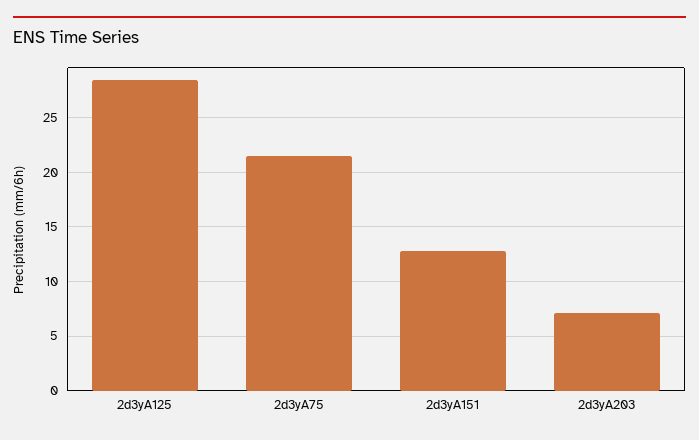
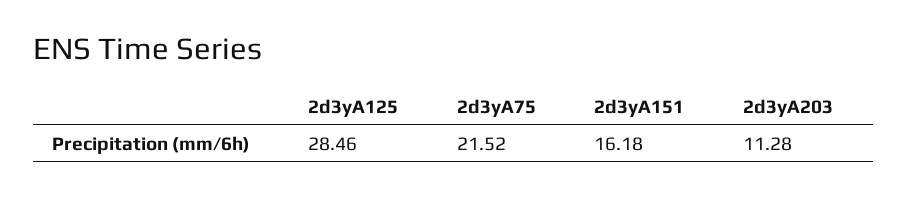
2d3yA151: 13 -> 16.18
2d3yA203: 7 -> 11.28

